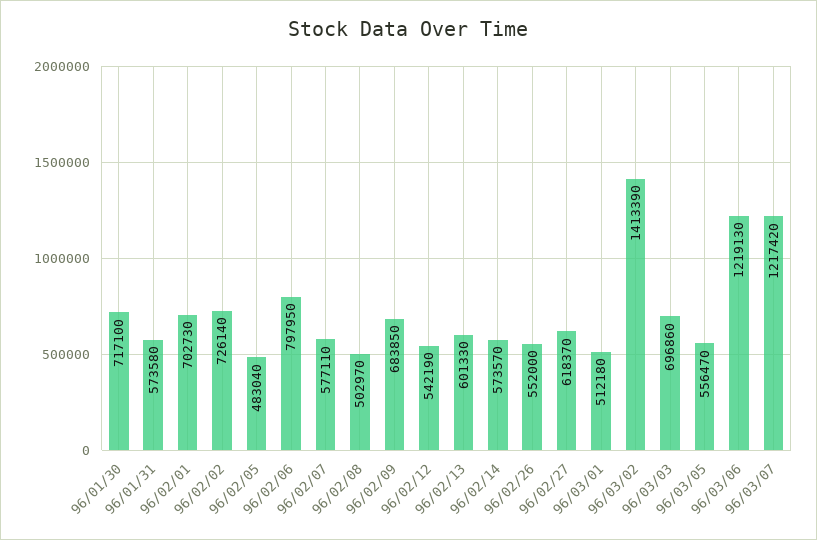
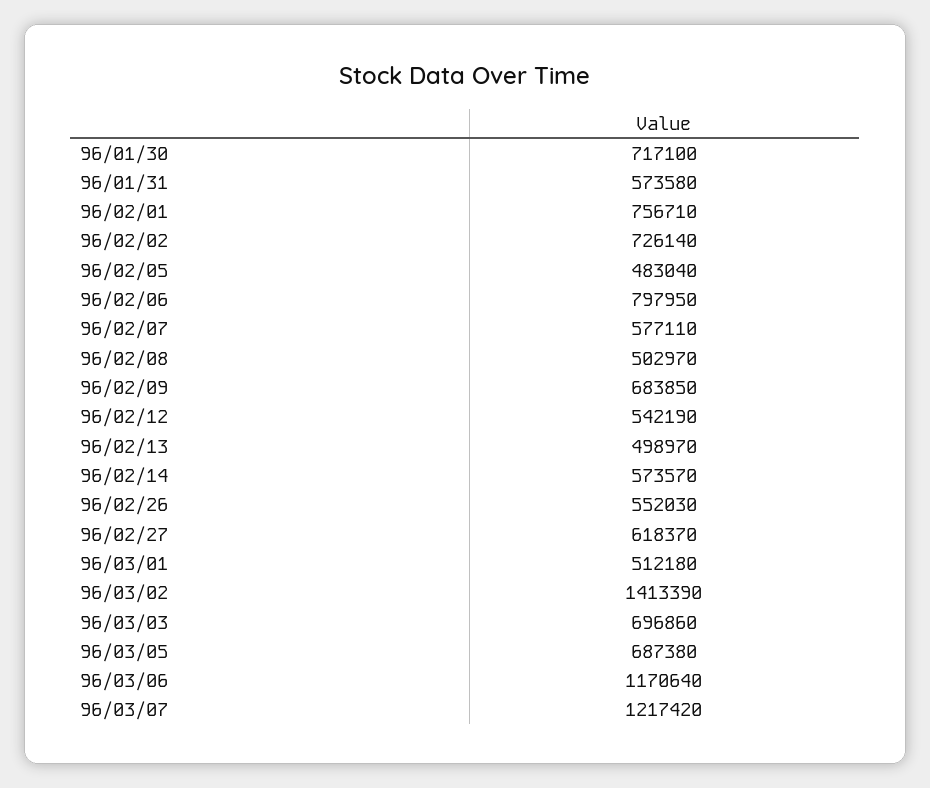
96/02/01: 702730 -> 756710
96/02/13: 601330 -> 498970
96/02/26: 552000 -> 552030
96/03/05: 556470 -> 687380
96/03/06: 1219130 -> 1170640

